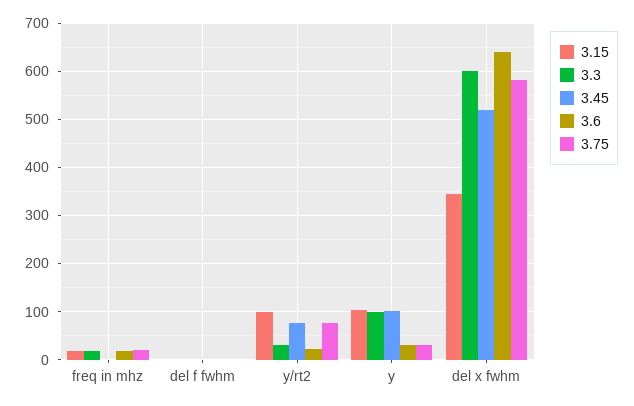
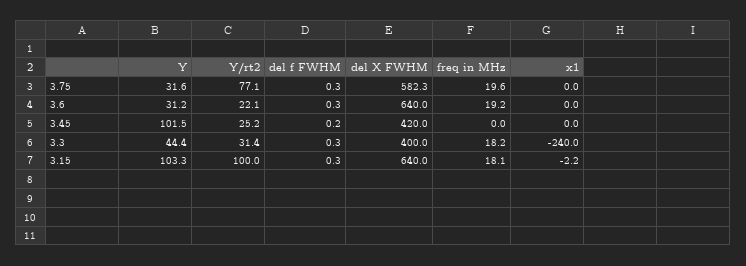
3.45, y/rt2: 80 -> 25.2
3.3, y: 100 -> 44.4
3.15, del x fwhm: 340 -> 640
3.3, del x fwhm: 600 -> 400
3.45, del x fwhm: 520 -> 420
3.75, x1: none -> 0
3.6, x1: none -> 0
3.45, x1: none -> 0
3.3, x1: none -> -240
3.15, x1: none -> -2.2

